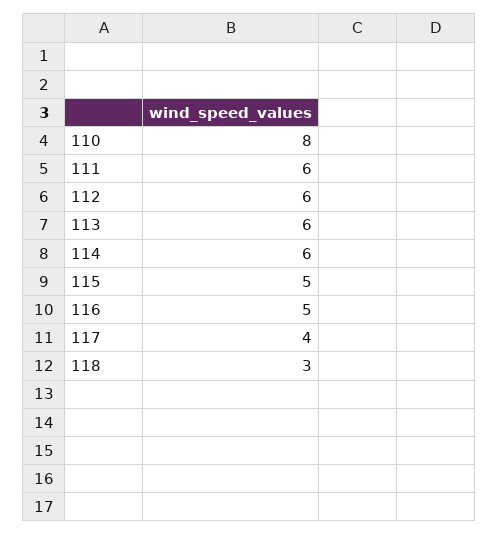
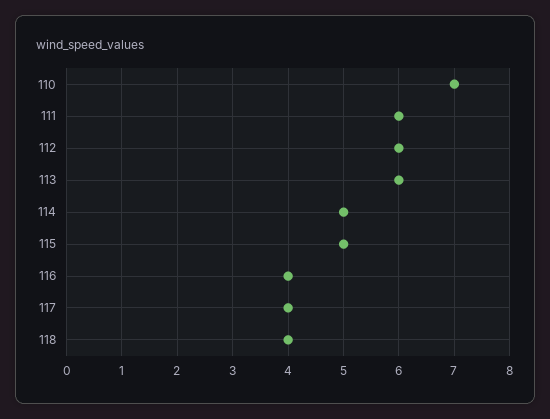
110: 8 -> 7
114: 6 -> 5
116: 5 -> 4
118: 3 -> 4

